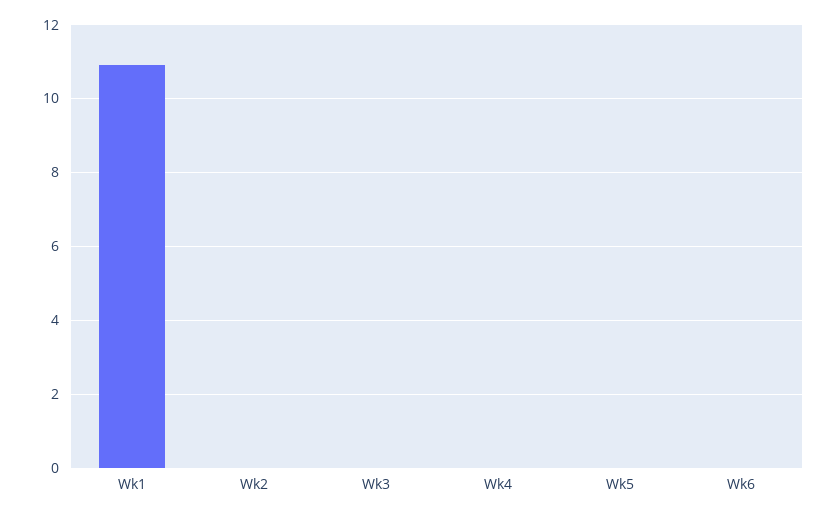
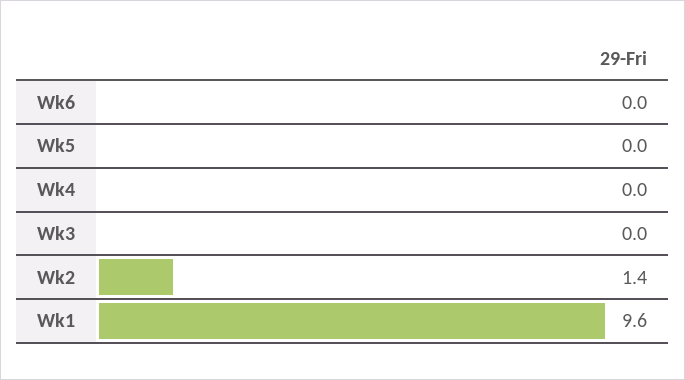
Wk1: 11 -> 9.6
Wk2: 0 -> 1.4

